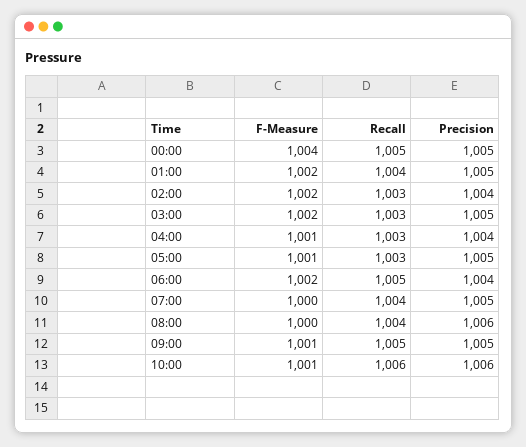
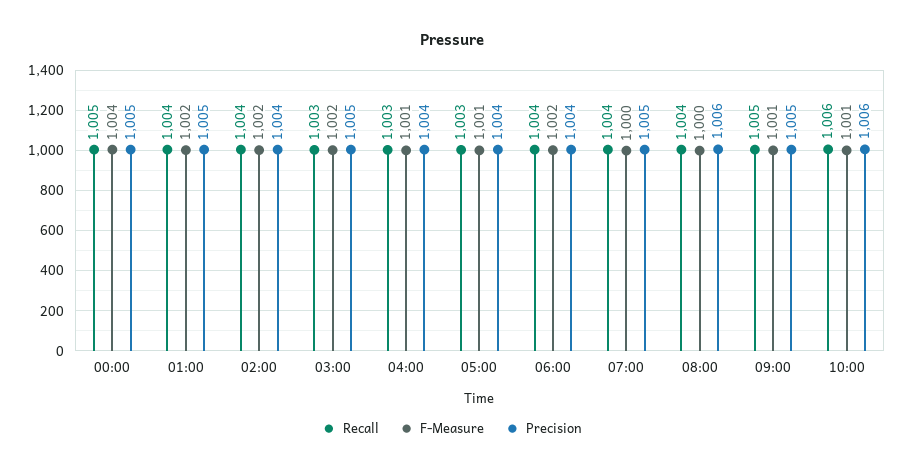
Recall, 02:00: 1003 -> 1004
Precision, 05:00: 1005 -> 1004
Recall, 06:00: 1005 -> 1004

